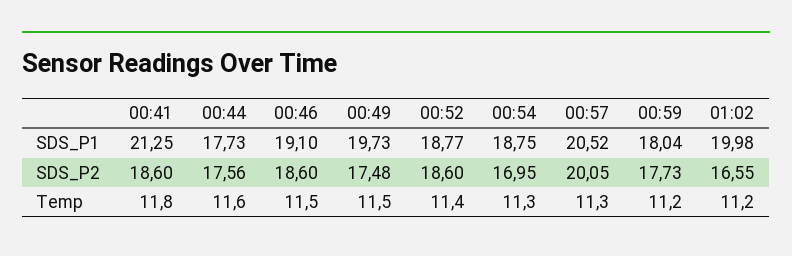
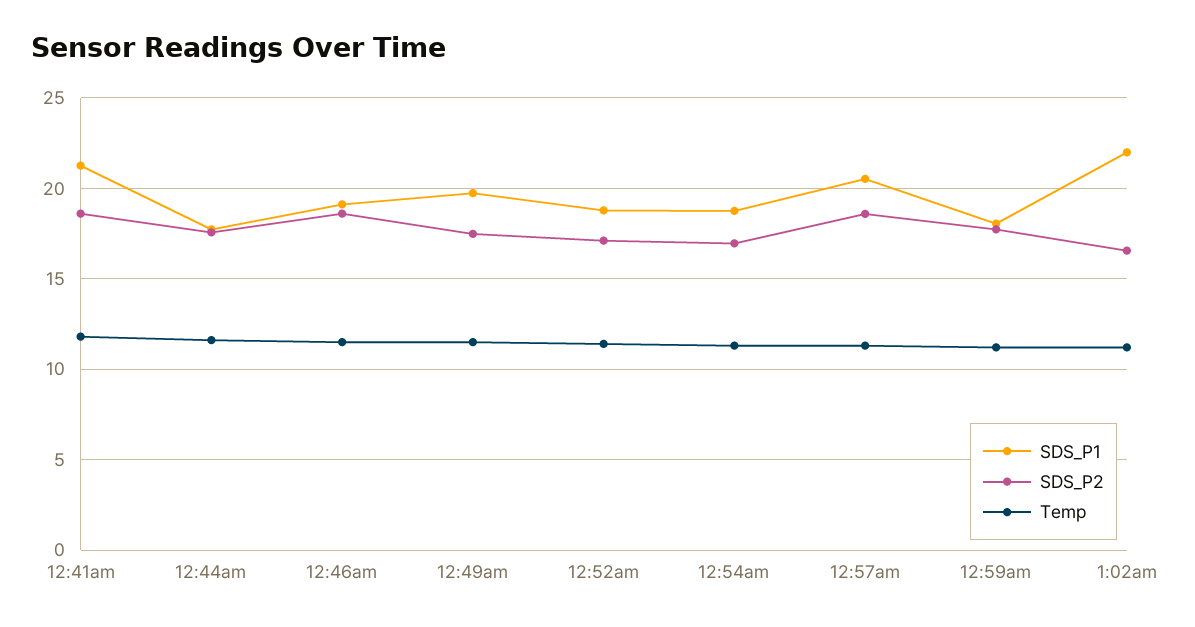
SDS_P1, 01:02: 19.98 -> 22
SDS_P2, 00:52: 18.6 -> 17
SDS_P2, 00:57: 20.05 -> 18.5

